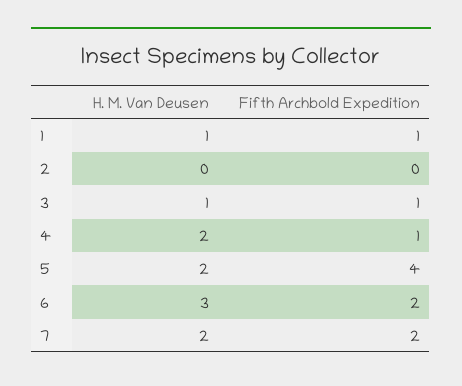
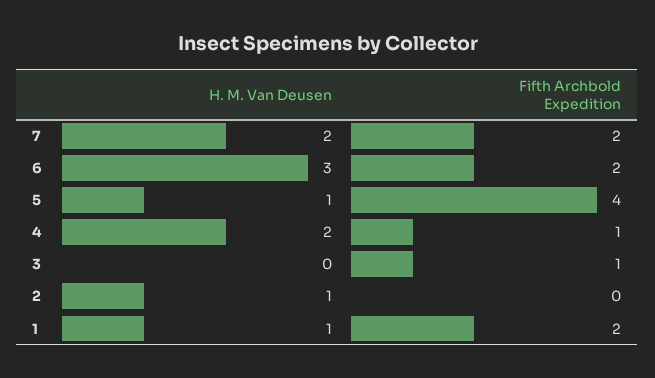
Fifth Archbold Expedition, 1: 1 -> 2
H. M. Van Deusen, 2: 0 -> 1
H. M. Van Deusen, 3: 1 -> 0
H. M. Van Deusen, 5: 2 -> 1

